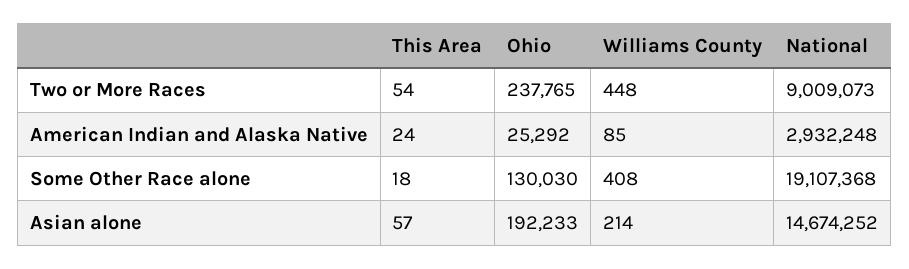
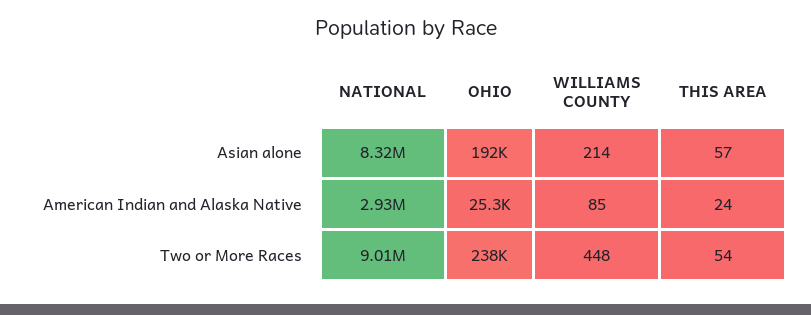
This Area, Some Other Race alone: 18 -> none
Ohio, Some Other Race alone: 130030 -> none
Williams County, Some Other Race alone: 408 -> none
National, Some Other Race alone: 19107368 -> none
National, Asian alone: 14674252 -> 8320000

